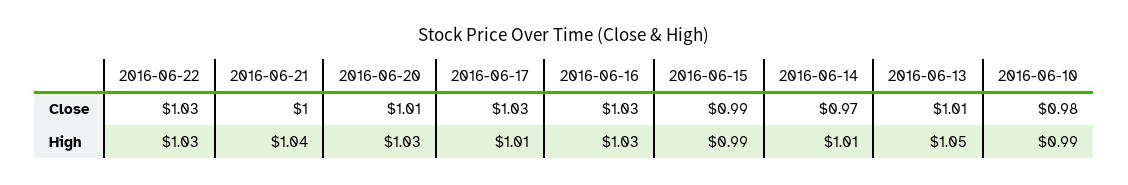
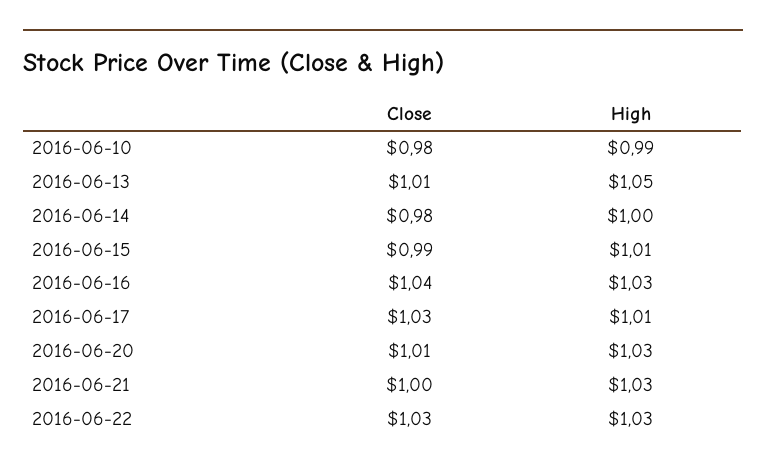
2016-06-16, Close: 1.03 -> 1.04
2016-06-14, Close: 0.97 -> 0.98
2016-06-21, High: 1.04 -> 1.03
2016-06-15, High: 0.99 -> 1.01
2016-06-14, High: 1.01 -> 1

